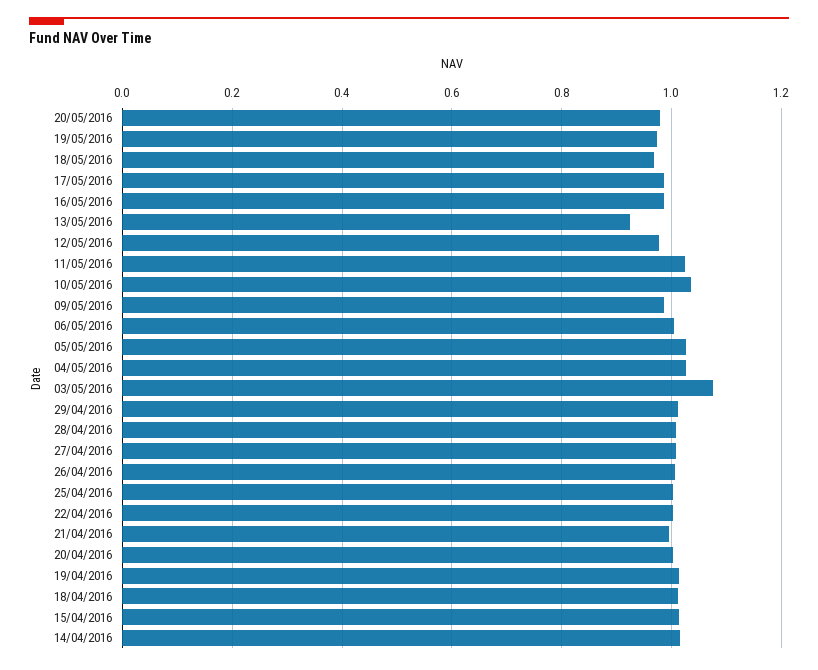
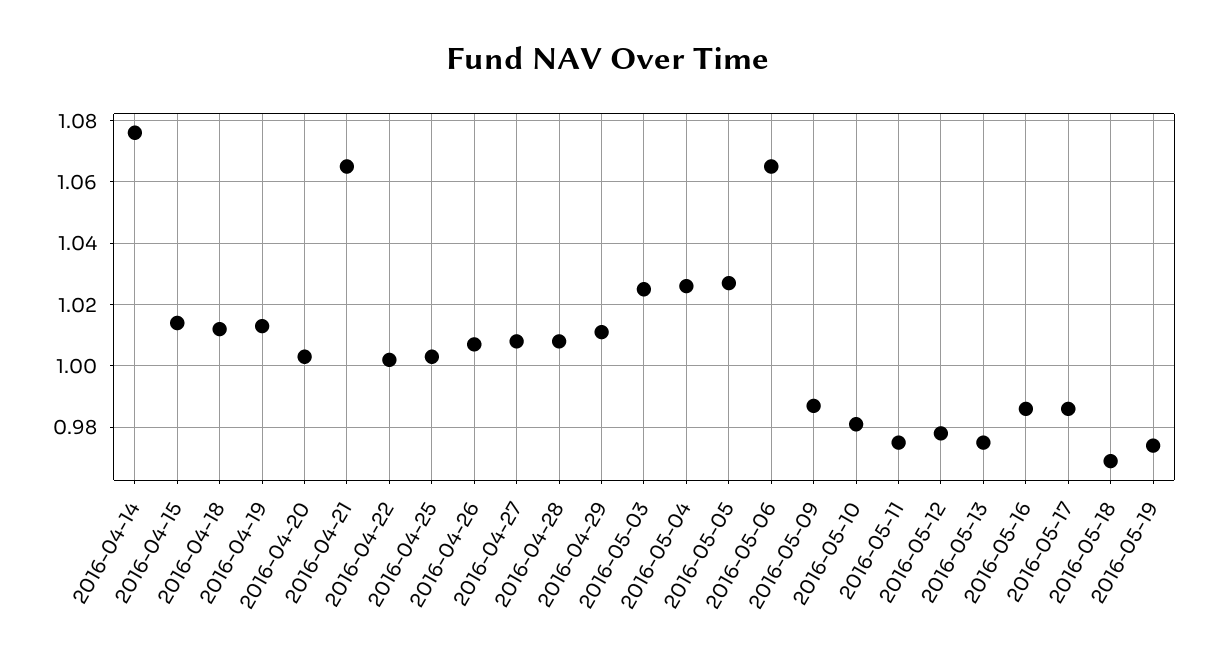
20/05/2016: 0.98 -> none
13/05/2016: 0.92 -> 0.975
11/05/2016: 1.02 -> 0.975
10/05/2016: 1.04 -> 0.98
06/05/2016: 1 -> 1.065
03/05/2016: 1.08 -> 1.025
21/04/2016: 1 -> 1.065
14/04/2016: 1.02 -> 1.075

